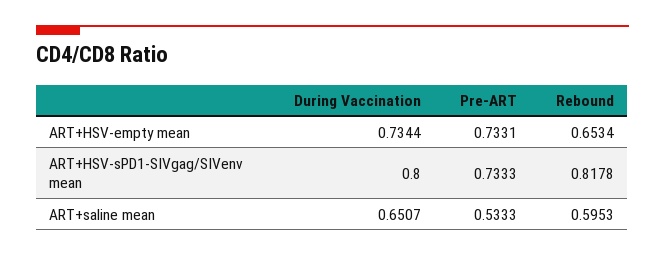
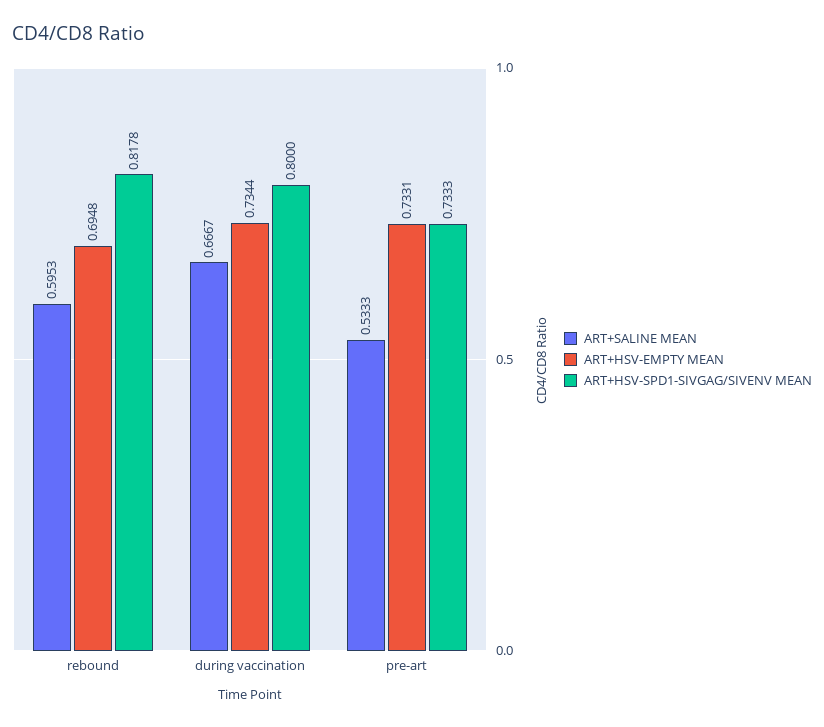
ART+HSV-empty mean, Rebound: 0.6534 -> 0.6948
ART+saline mean, During Vaccination: 0.6507 -> 0.6667

